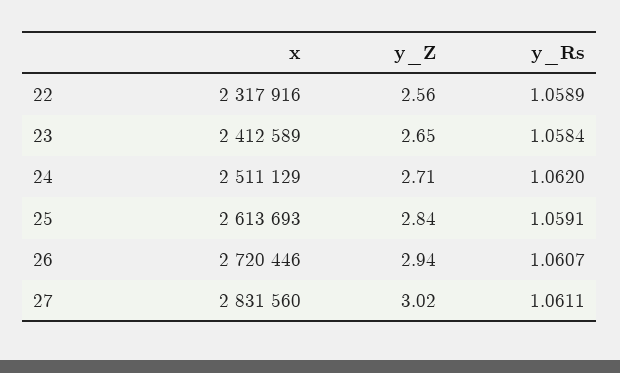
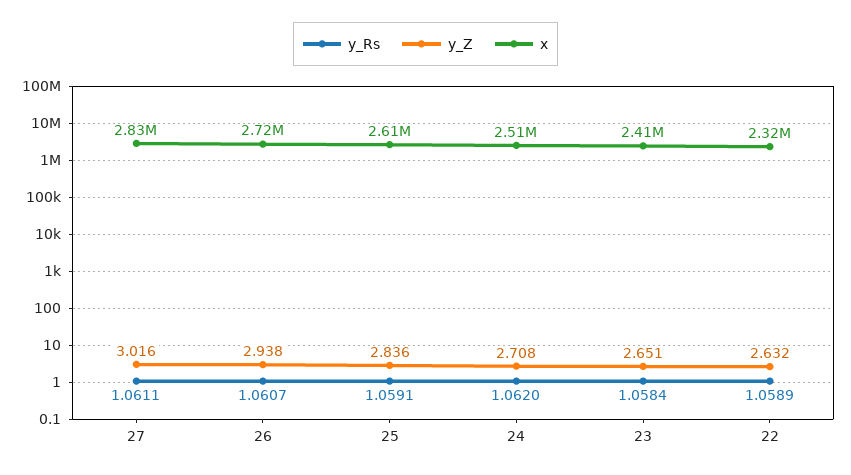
y_Z, 22: 2.56 -> 2.632

